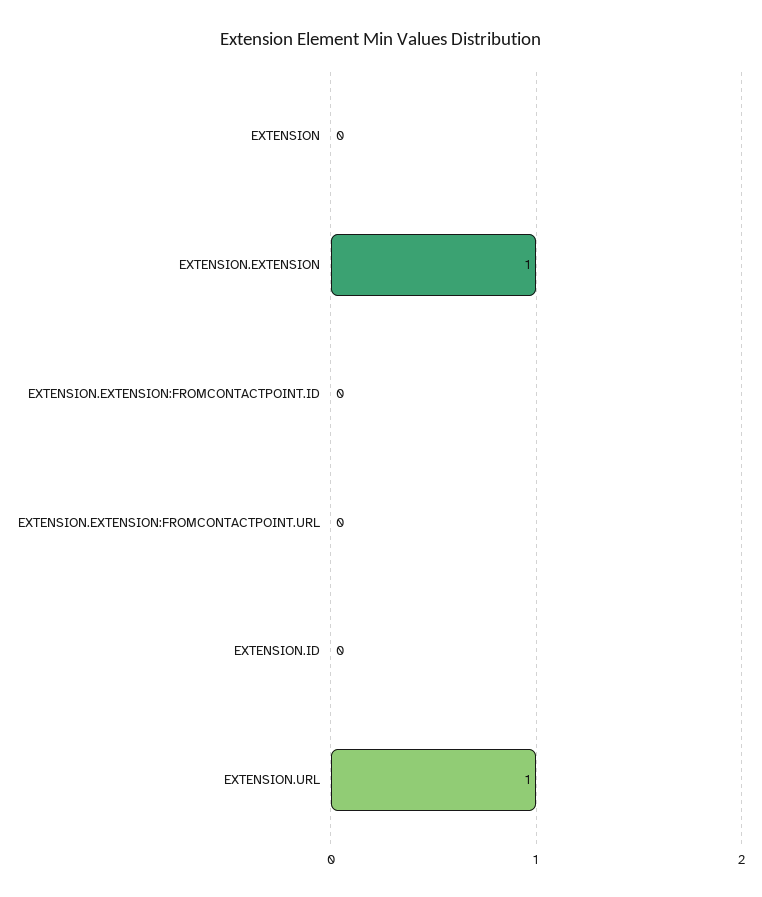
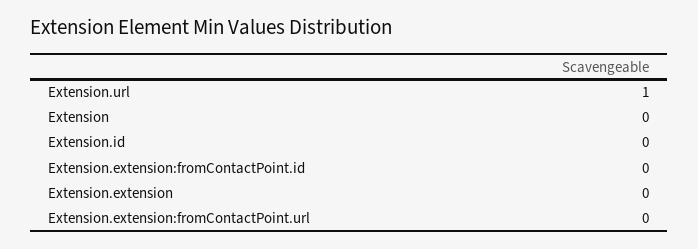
EXTENSION.EXTENSION: 1 -> 0

